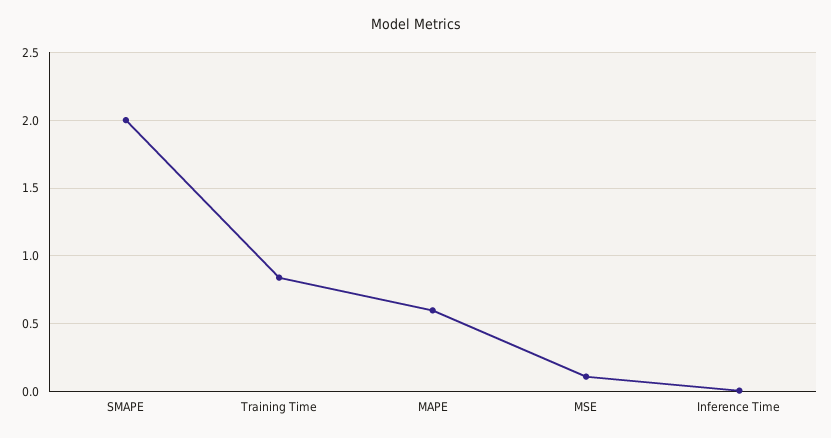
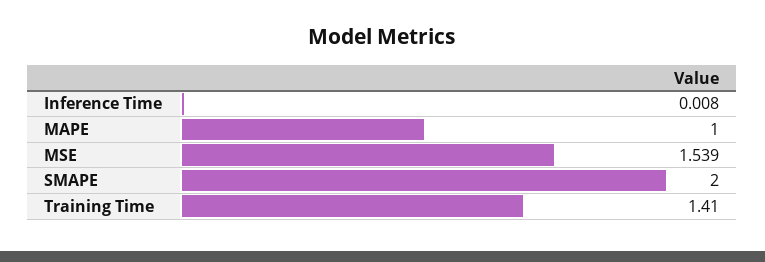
Training Time: 0.85 -> 1.41
MAPE: 0.6 -> 1
MSE: 0.1 -> 1.539

